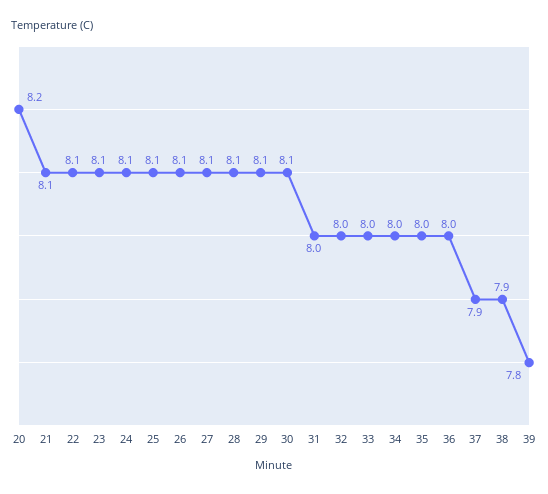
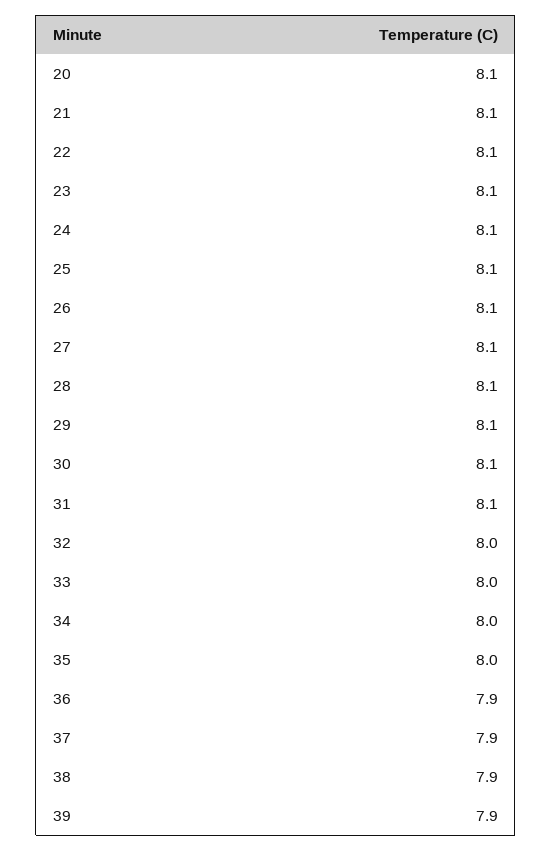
20: 8.2 -> 8.1
31: 8 -> 8.1
36: 8 -> 7.9
39: 7.8 -> 7.9

